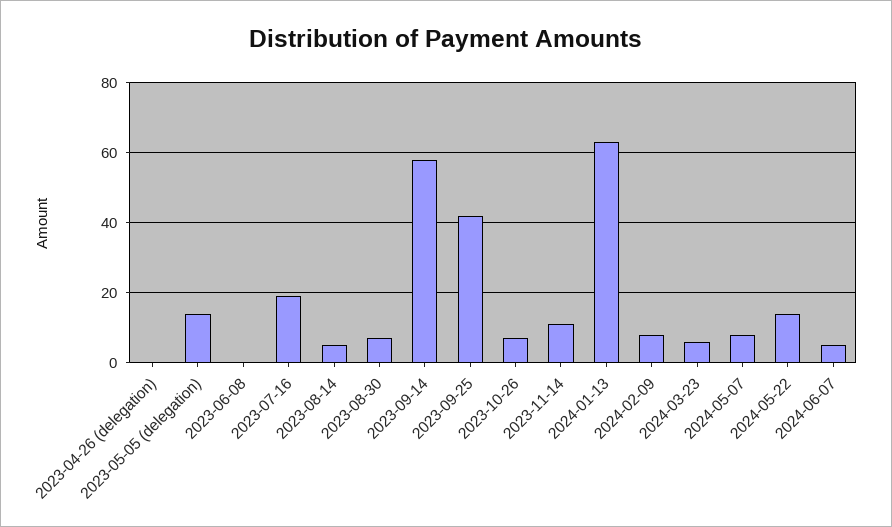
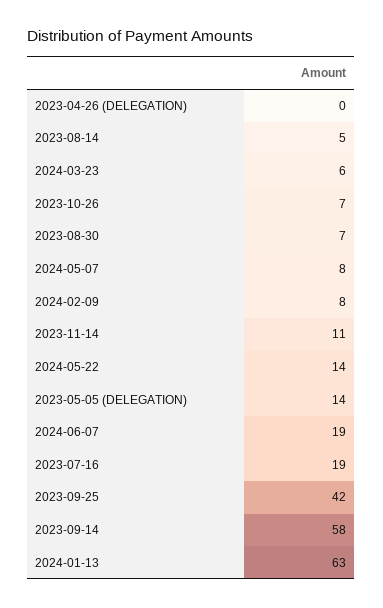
2023-06-08: 0 -> none
2024-06-07: 5 -> 19

